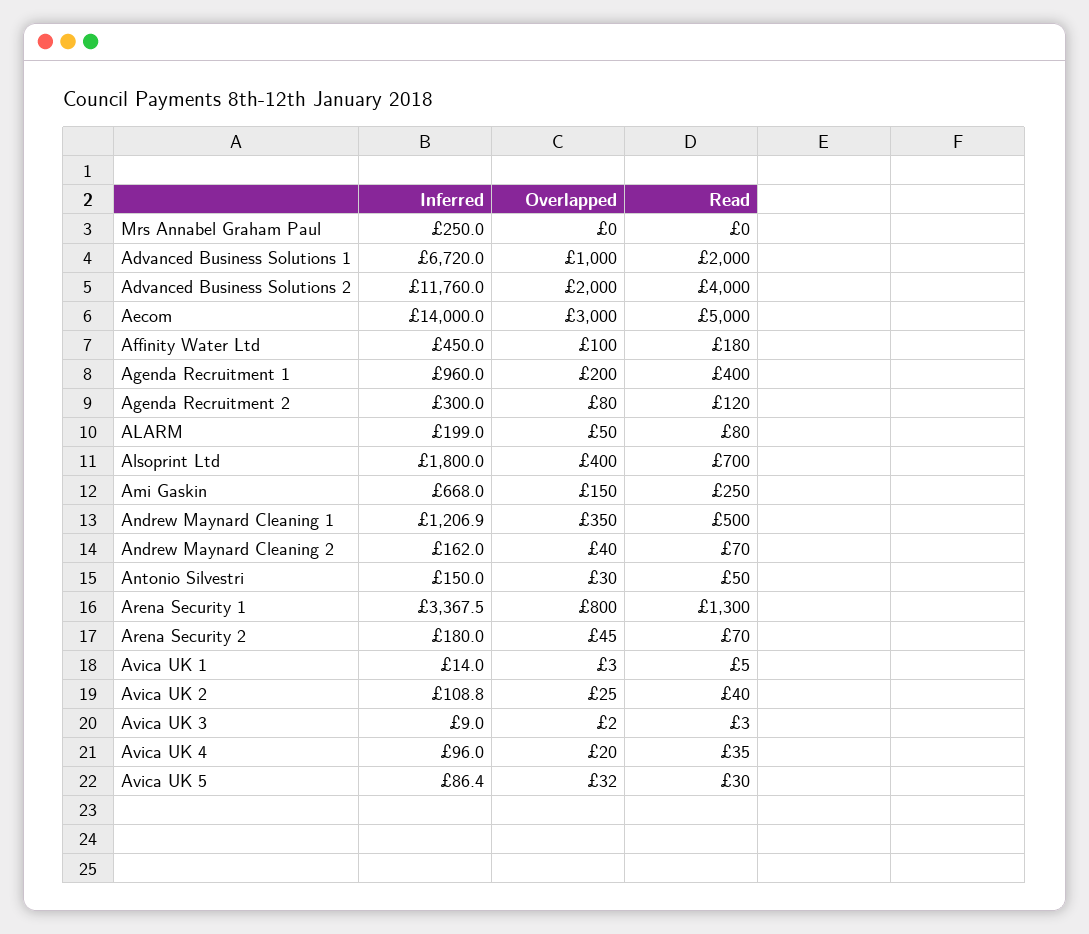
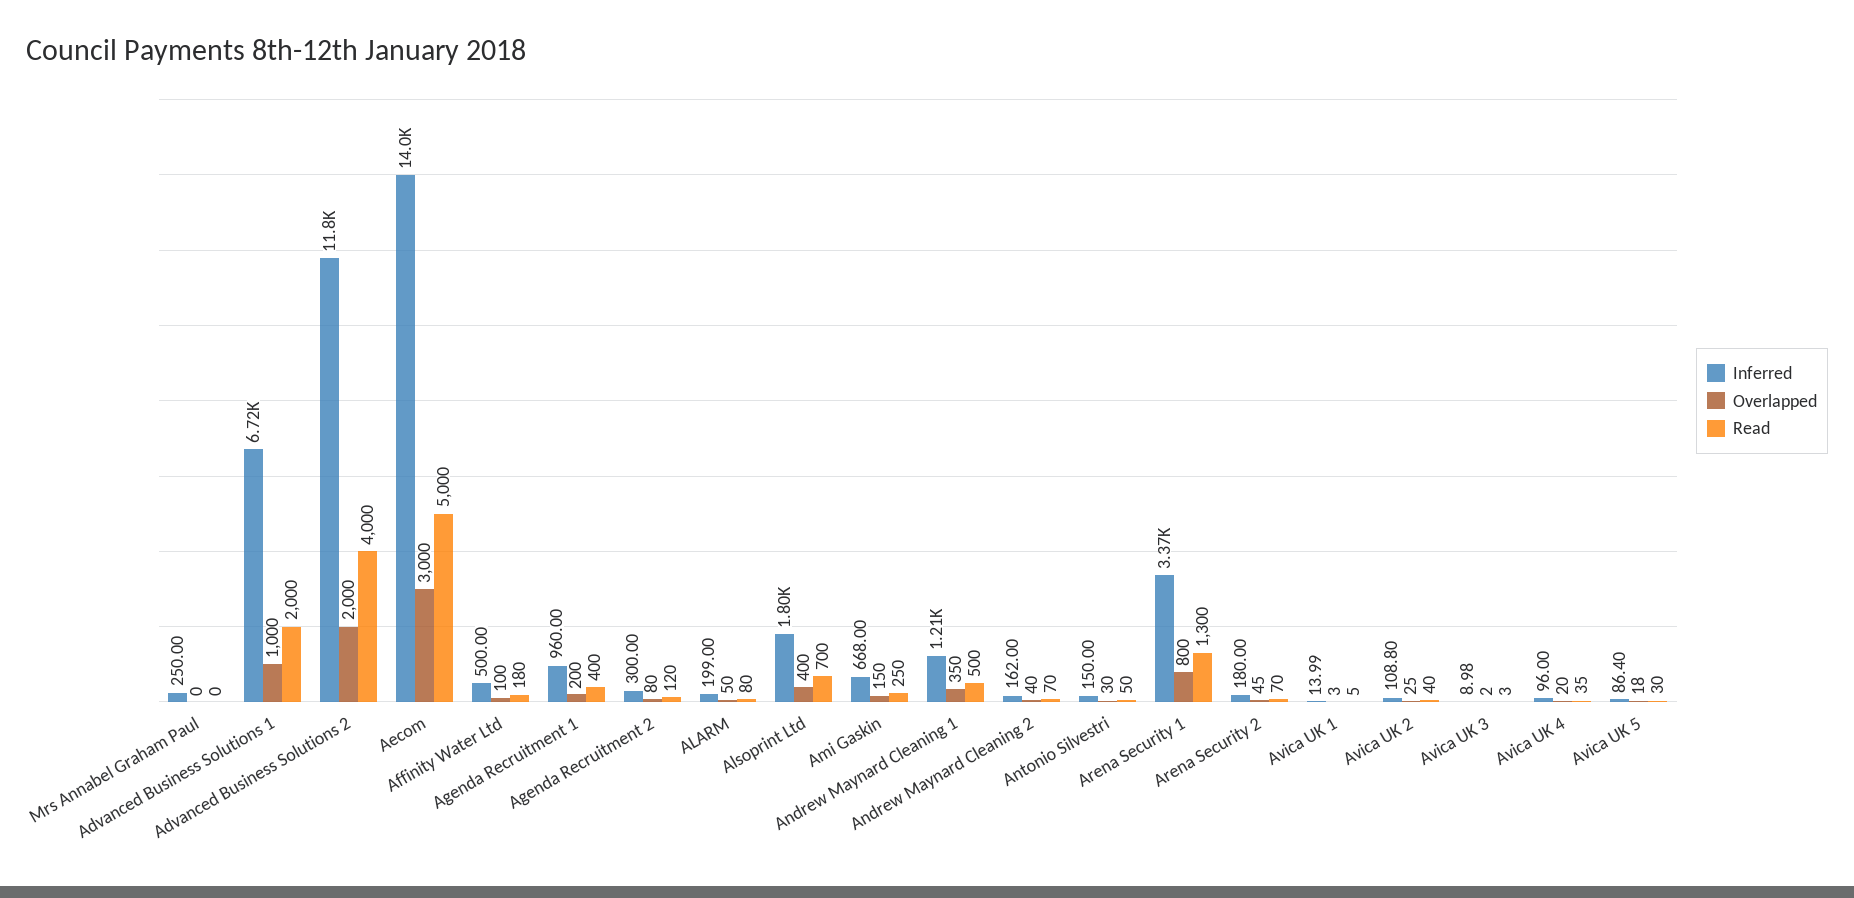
Inferred, Affinity Water Ltd: 450 -> 500
Overlapped, Avica UK 5: 32 -> 18

